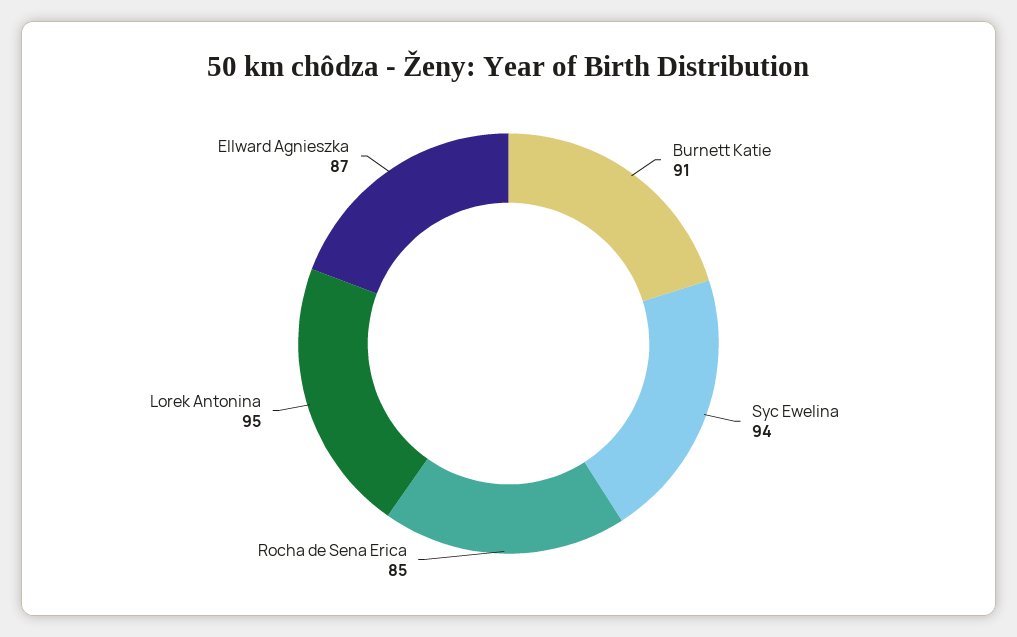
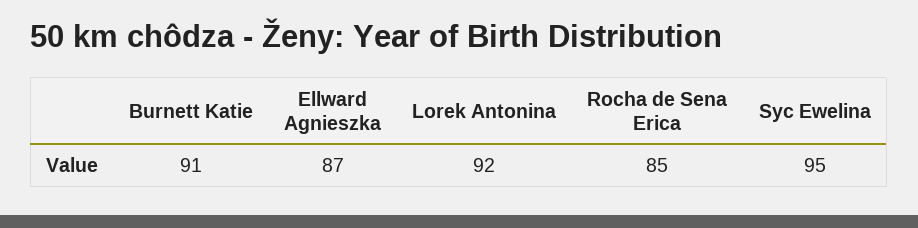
Syc Ewelina: 94 -> 95
Lorek Antonina: 95 -> 92

